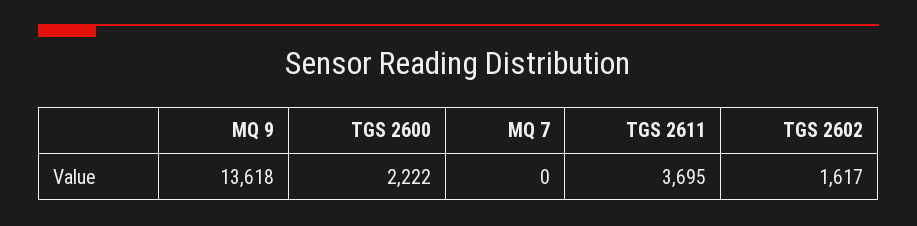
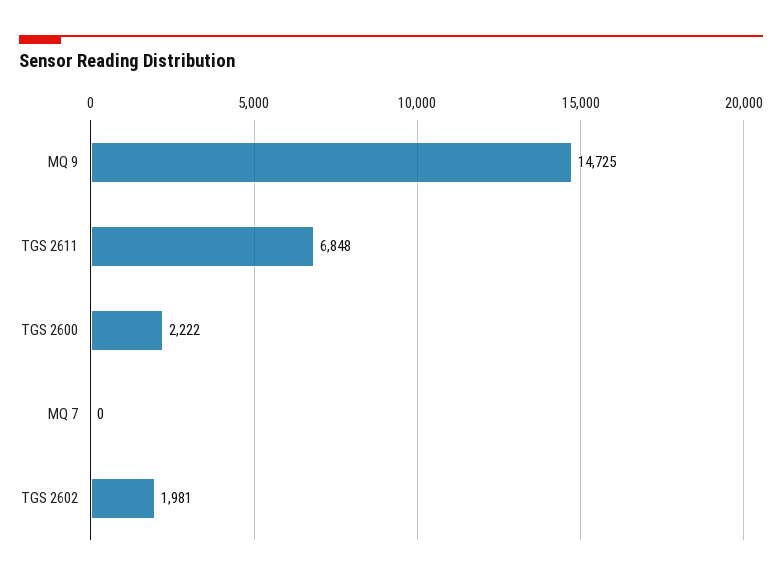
MQ 9: 13618 -> 14725
TGS 2611: 3695 -> 6848
TGS 2602: 1617 -> 1981

